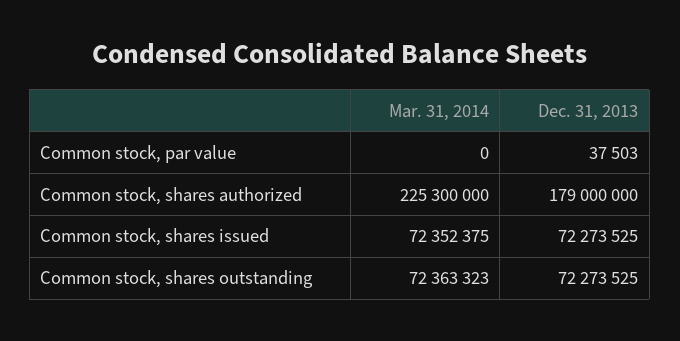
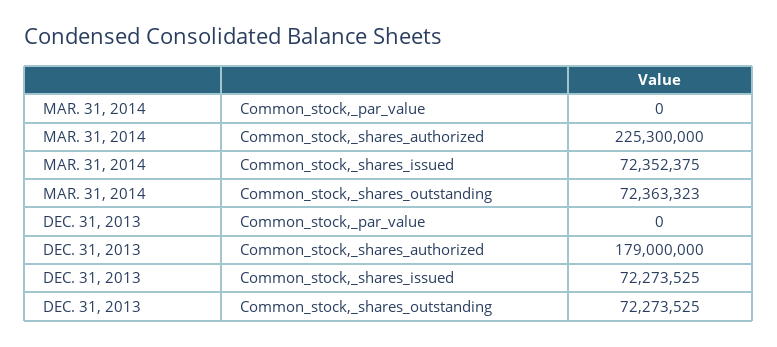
Dec. 31, 2013, Common stock, par value: 37503 -> 0

